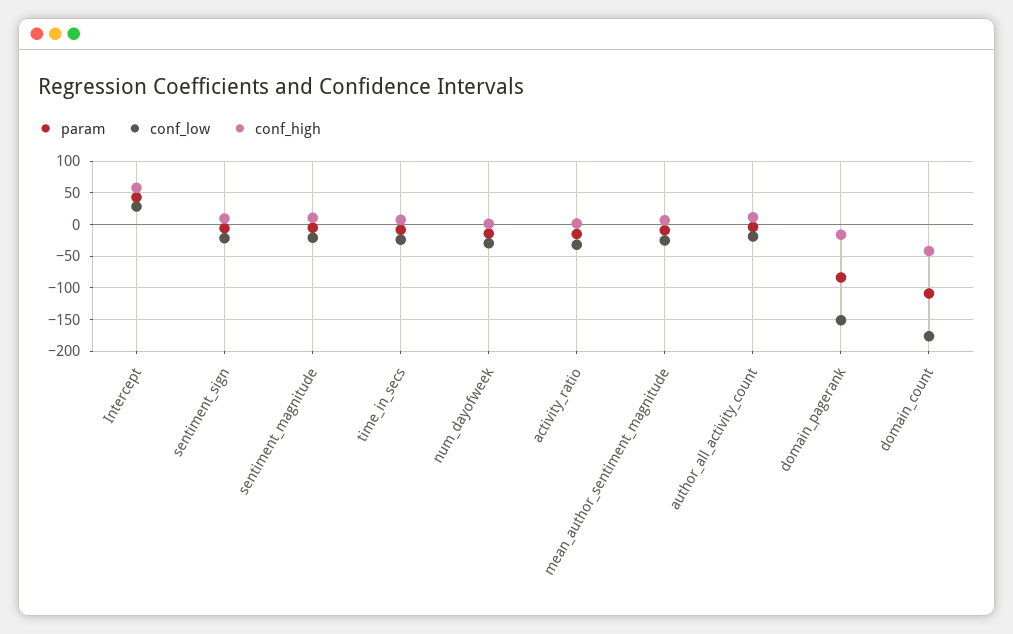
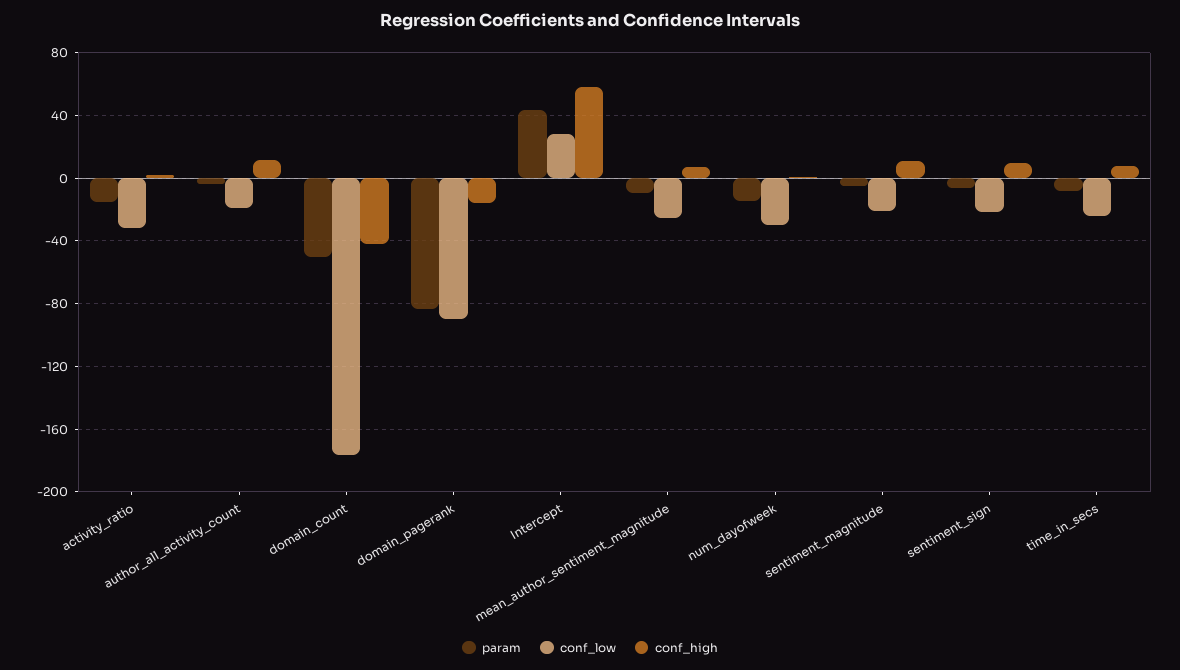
conf_low, domain_pagerank: -150 -> -90
param, domain_count: -110 -> -50

